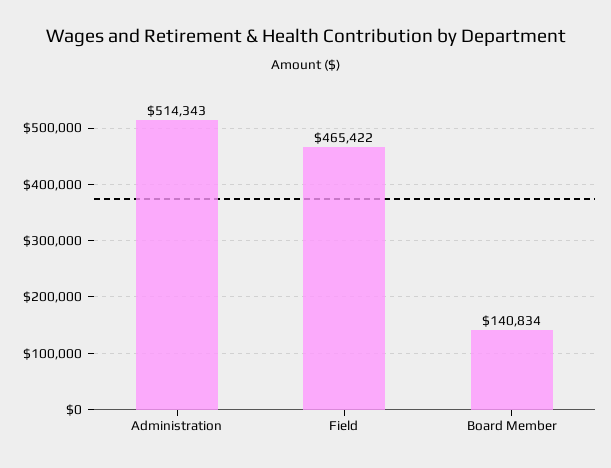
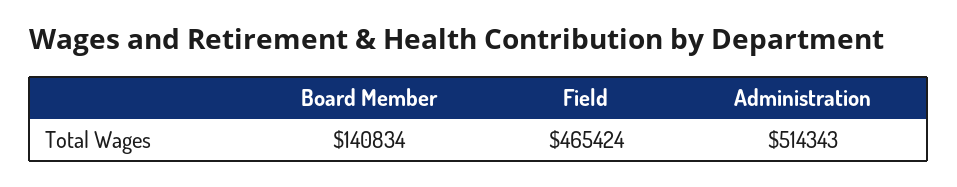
Field: 465422 -> 465424

